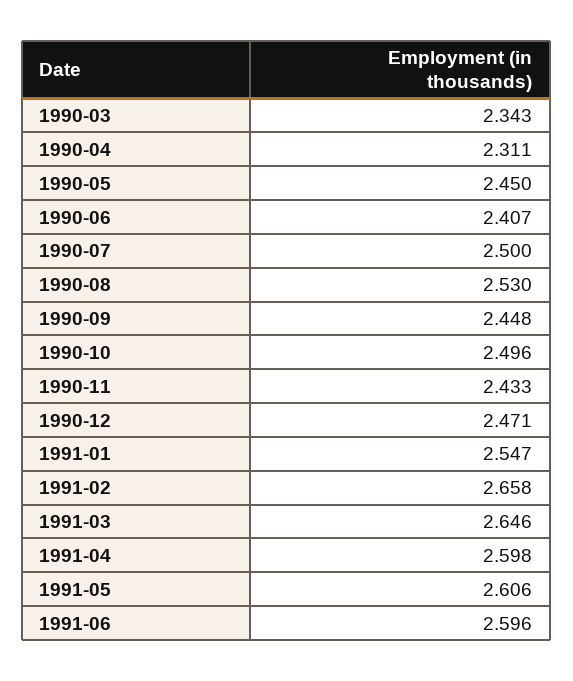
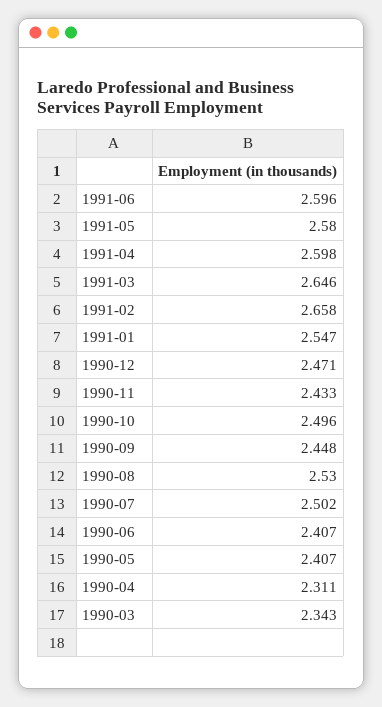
1990-05: 2.45 -> 2.407
1990-07: 2.5 -> 2.502
1991-05: 2.606 -> 2.58

